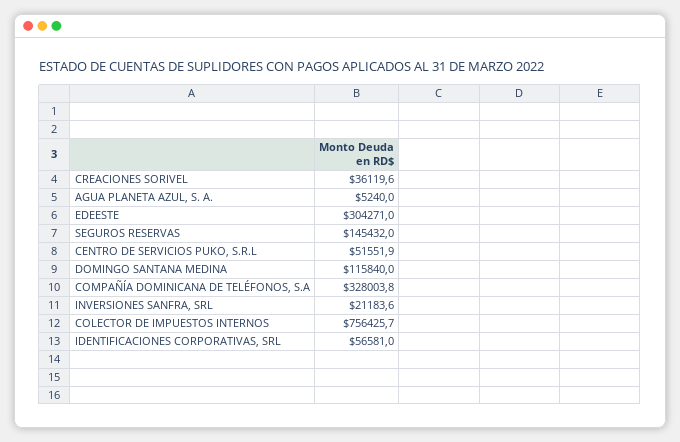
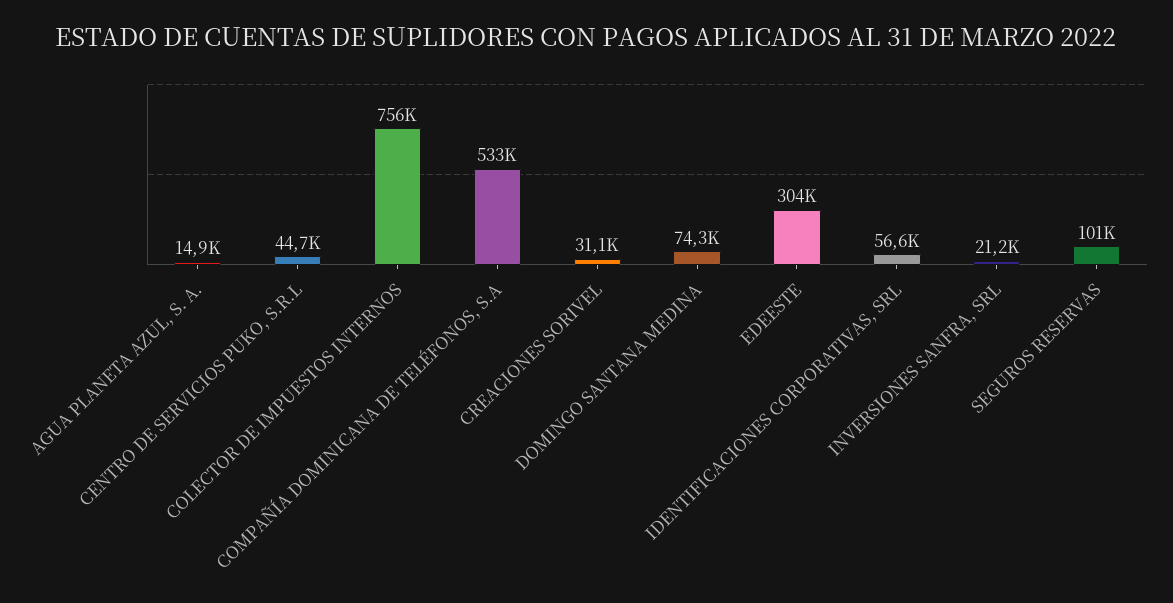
CREACIONES SORIVEL: 36119.6 -> 31100
AGUA PLANETA AZUL, S. A.: 5240 -> 14900
SEGUROS RESERVAS: 145432 -> 101000
CENTRO DE SERVICIOS PUKO, S.R.L: 51551.9 -> 44700
DOMINGO SANTANA MEDINA: 115840 -> 74300
COMPAÑÍA DOMINICANA DE TELÉFONOS, S.A: 328003.8 -> 533000

